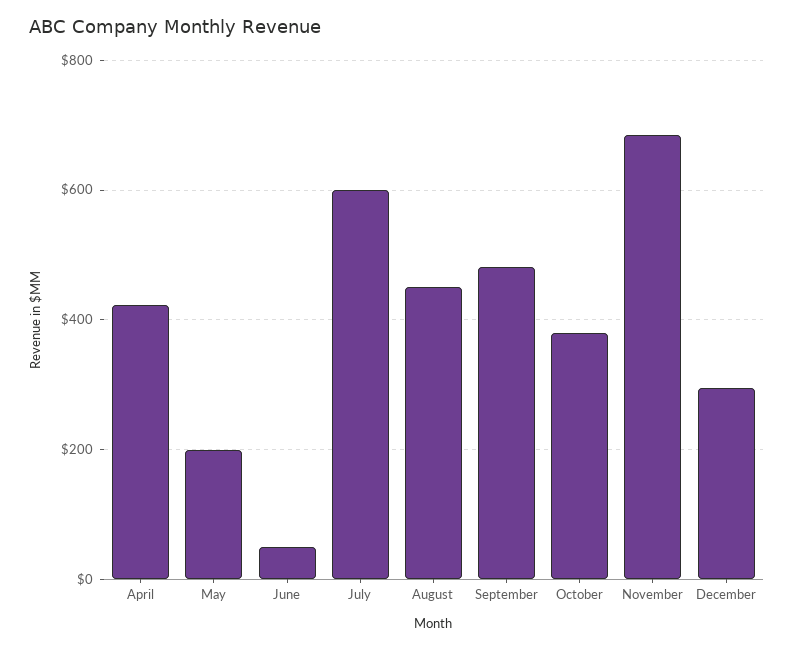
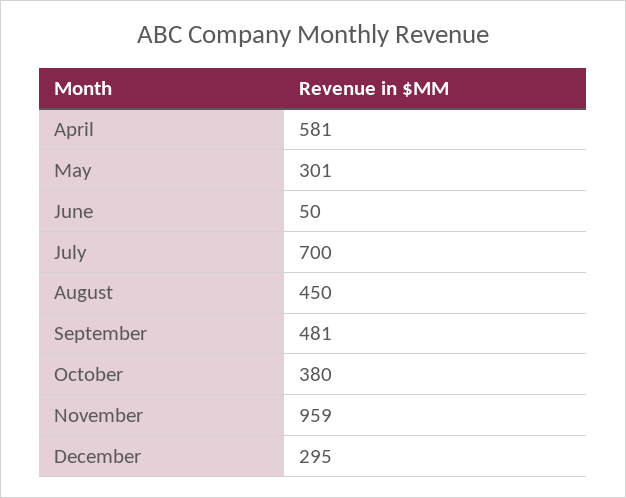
April: 420 -> 581
May: 200 -> 301
July: 600 -> 700
November: 680 -> 959

